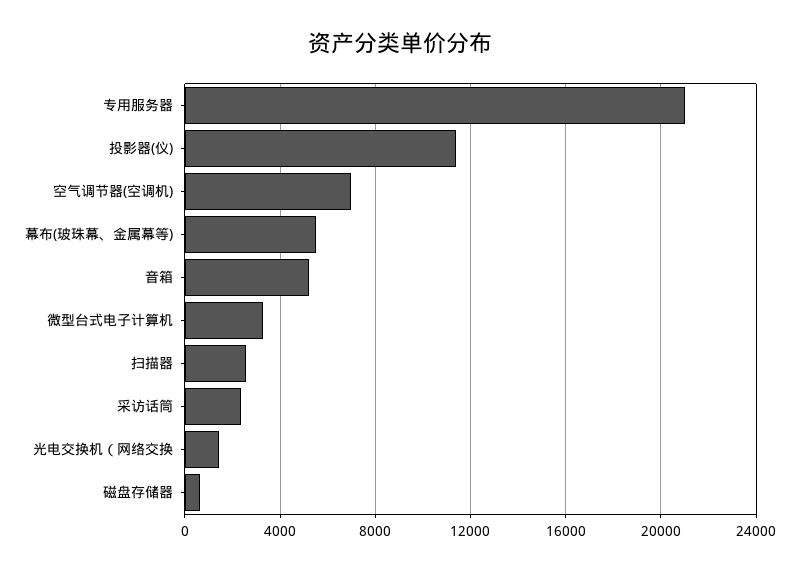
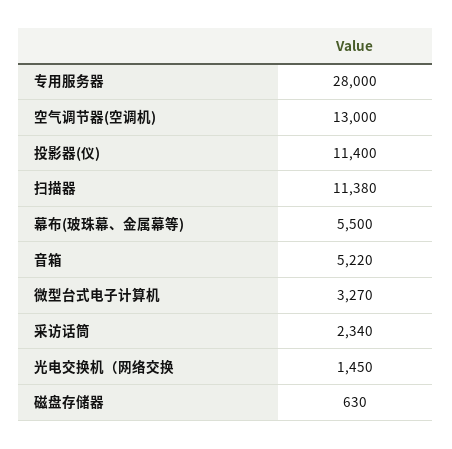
专用服务器: 21000 -> 28000
空气调节器(空调机): 7000 -> 13000
扫描器: 2500 -> 11380

